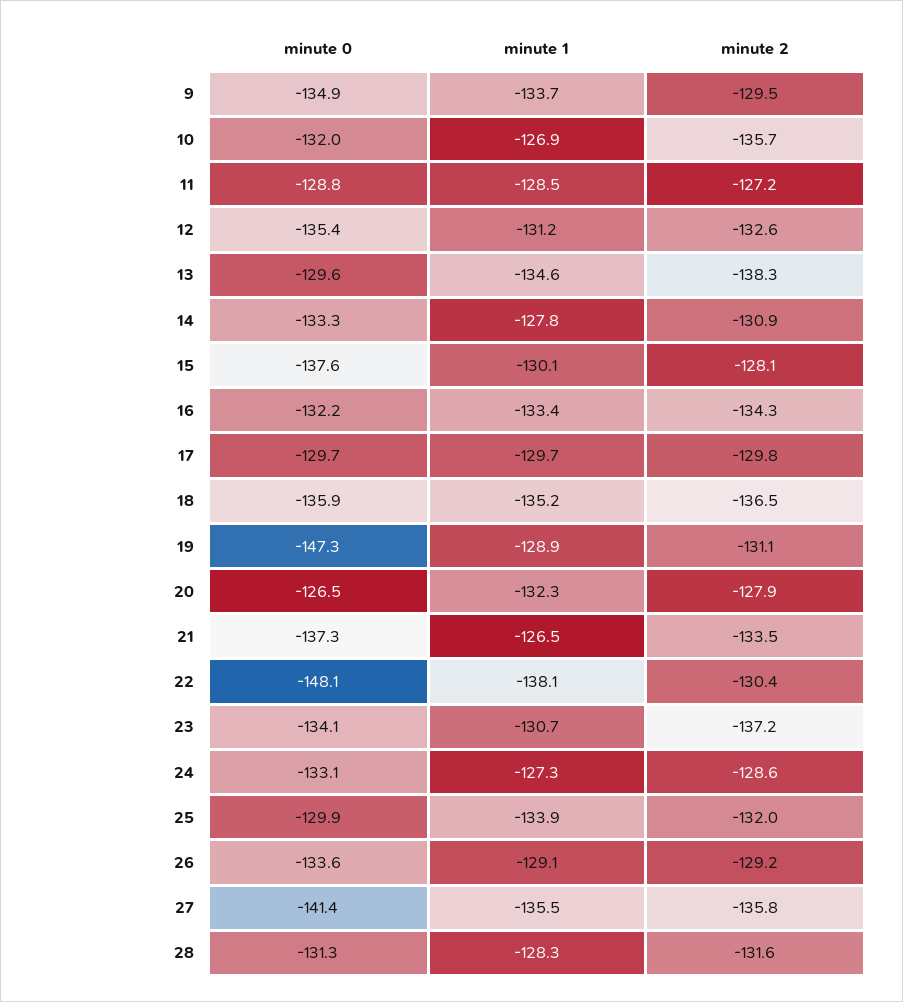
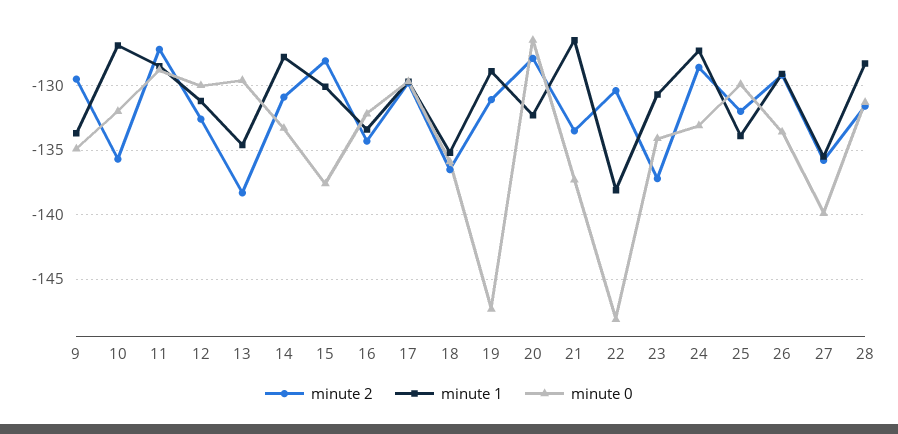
minute 0, 12: -135.4 -> -130
minute 0, 27: -141.4 -> -140

